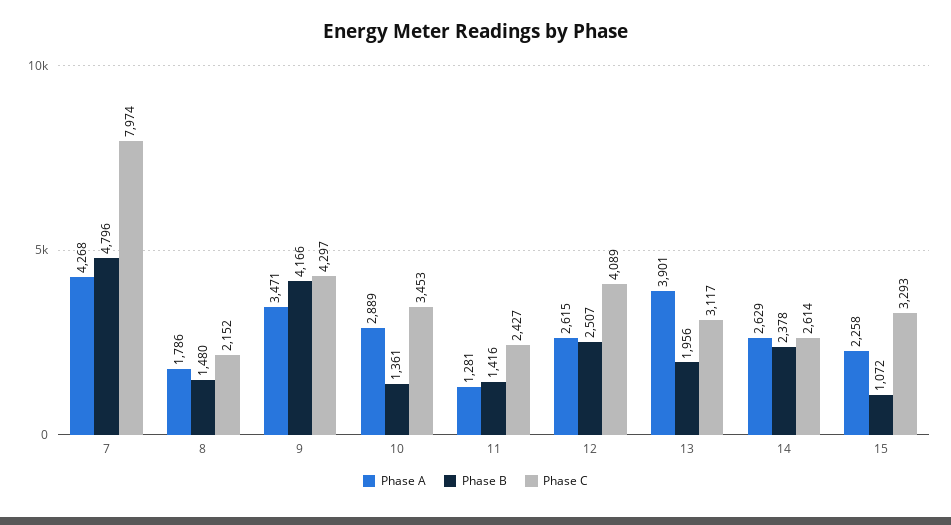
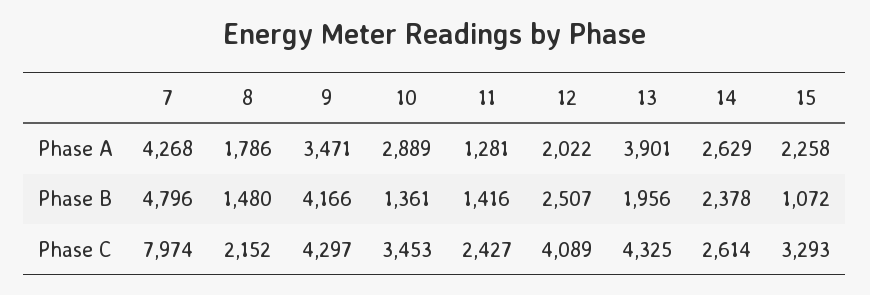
Phase A, 12: 2615 -> 2022
Phase C, 13: 3117 -> 4325

